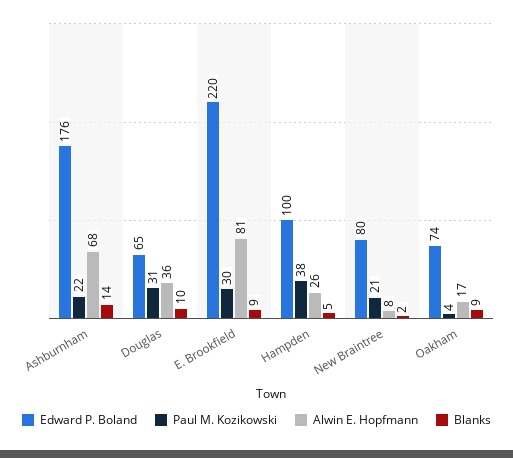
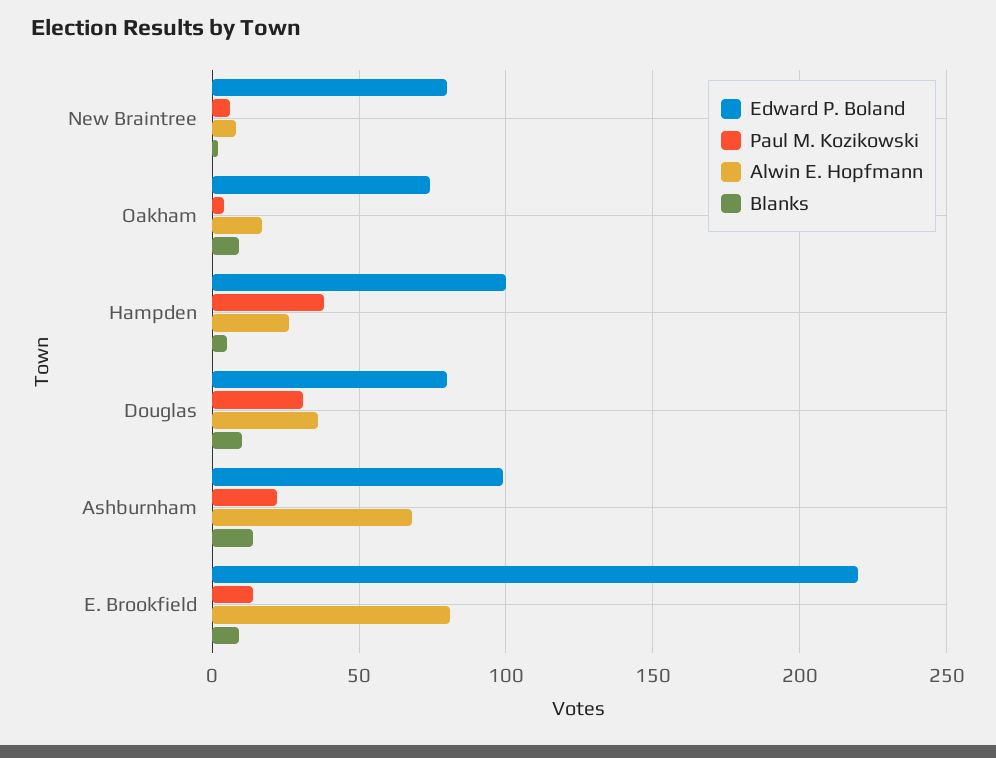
Edward P. Boland, Ashburnham: 176 -> 100
Edward P. Boland, Douglas: 65 -> 80
Paul M. Kozikowski, E. Brookfield: 30 -> 15
Paul M. Kozikowski, New Braintree: 21 -> 5

